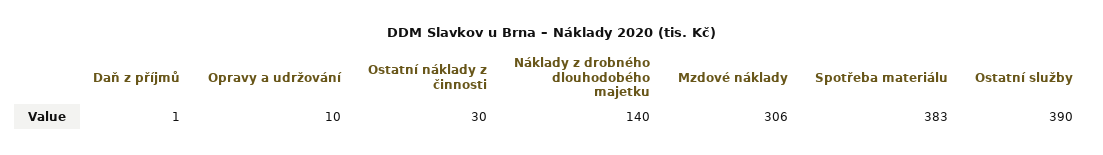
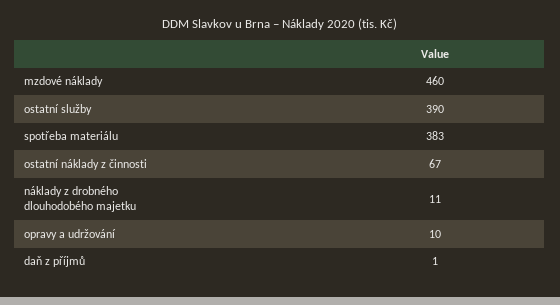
Ostatní náklady z činnosti: 30 -> 67
Náklady z drobného dlouhodobého majetku: 140 -> 11
Mzdové náklady: 306 -> 460

